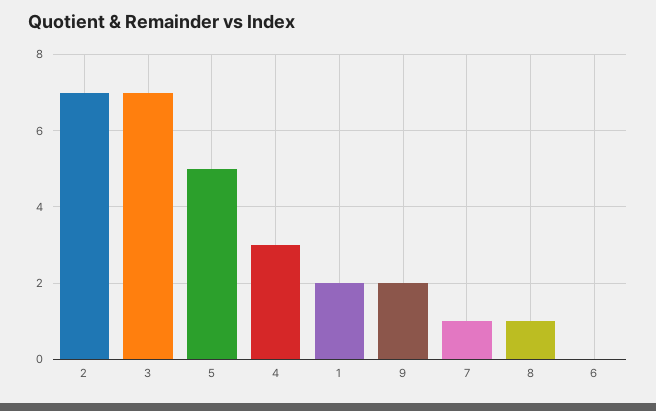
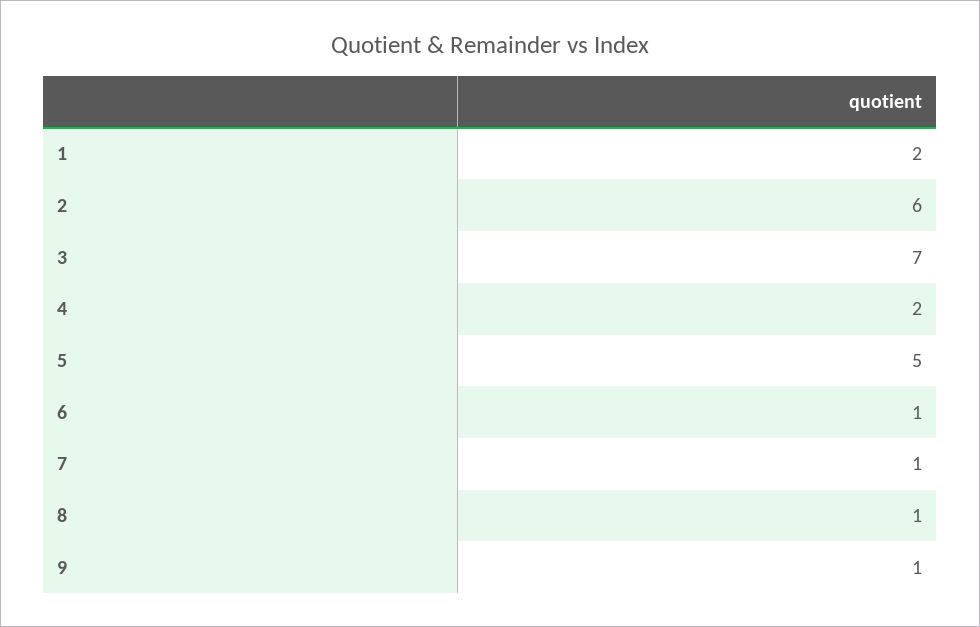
2: 7 -> 6
4: 3 -> 2
9: 2 -> 1
6: 0 -> 1

